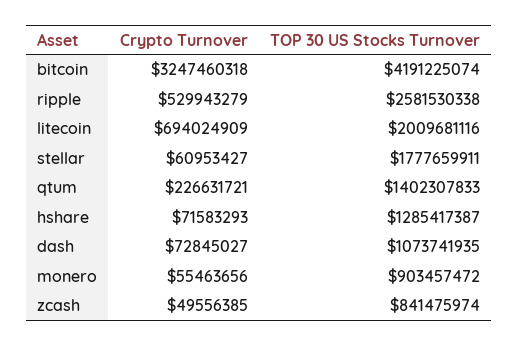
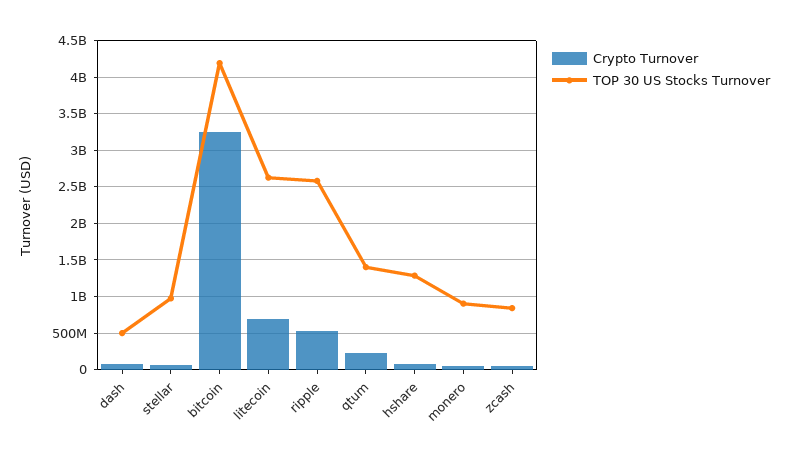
TOP 30 US Stocks Turnover, litecoin: 2009681116 -> 2600000000
TOP 30 US Stocks Turnover, stellar: 1777659911 -> 1000000000
TOP 30 US Stocks Turnover, dash: 1073741935 -> 500000000

